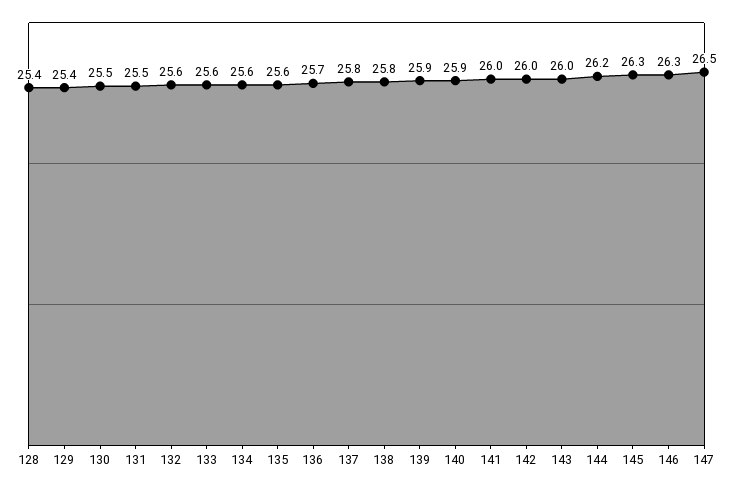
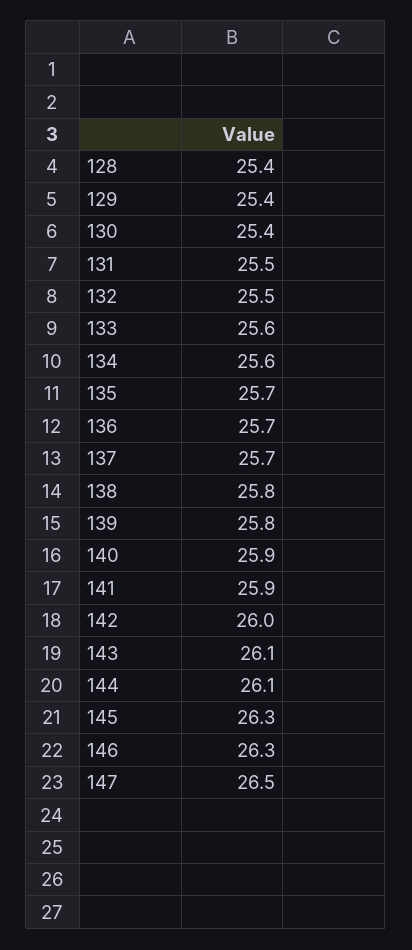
130: 25.5 -> 25.4
132: 25.6 -> 25.5
135: 25.6 -> 25.7
137: 25.8 -> 25.7
139: 25.9 -> 25.8
141: 26 -> 25.9
143: 26 -> 26.1
144: 26.2 -> 26.1

